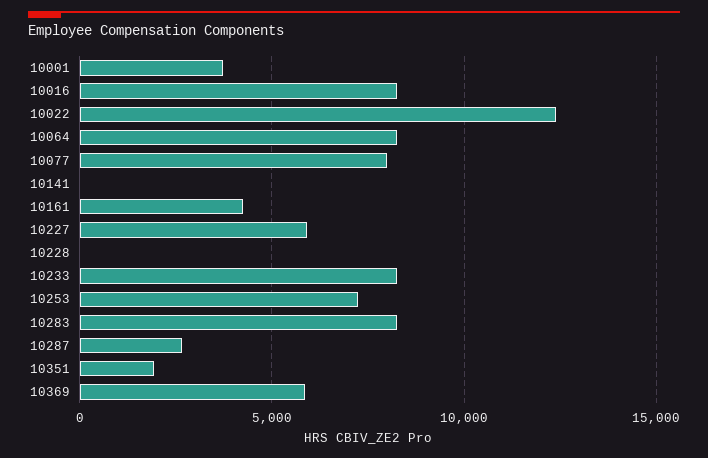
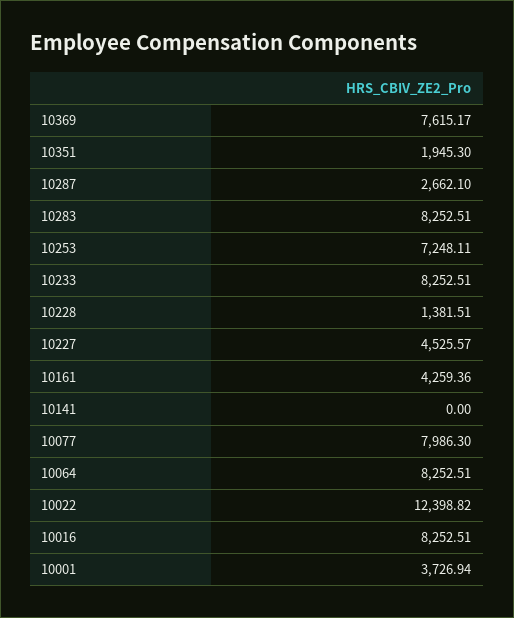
10227: 6000 -> 4525.57
10228: 0 -> 1381.51
10369: 6000 -> 7615.17

